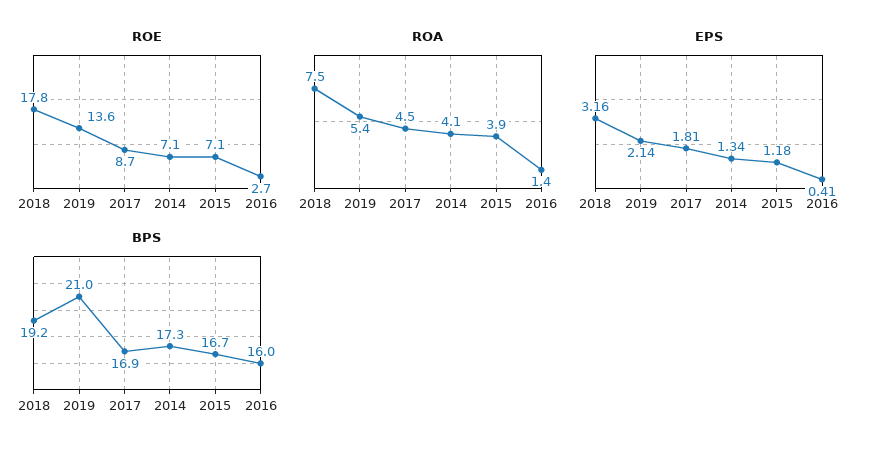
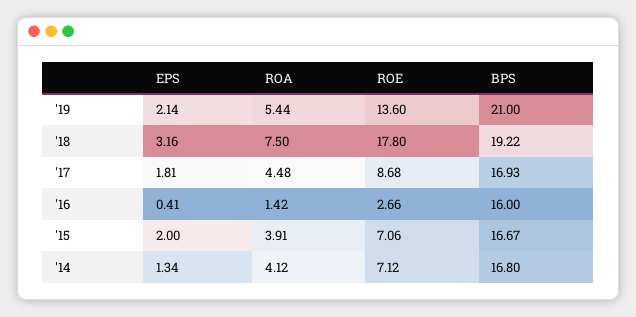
EPS, 2015: 1.18 -> 2
BPS, 2014: 17.3 -> 16.8

